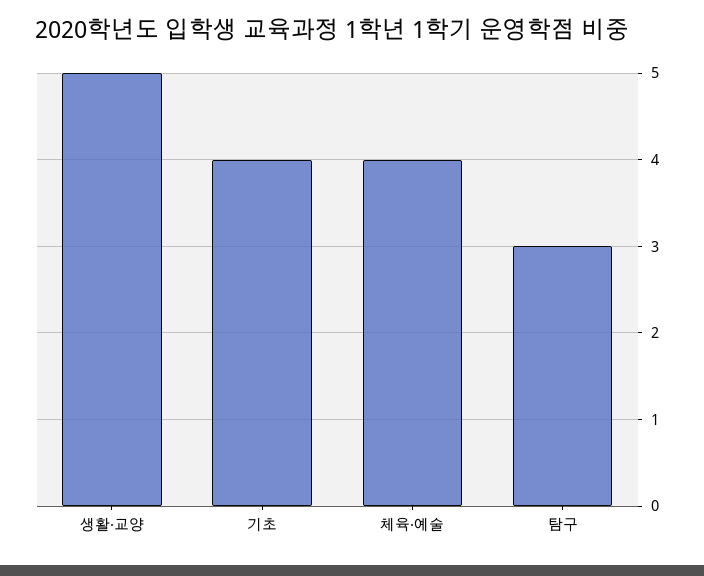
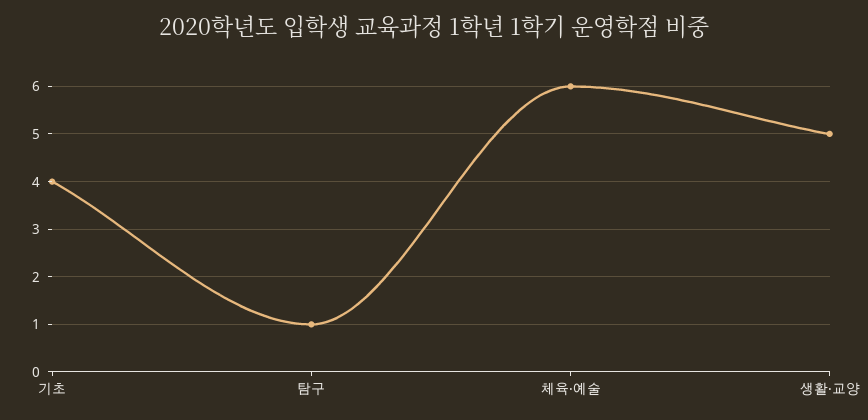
체육·예술: 4 -> 6
탐구: 3 -> 1

